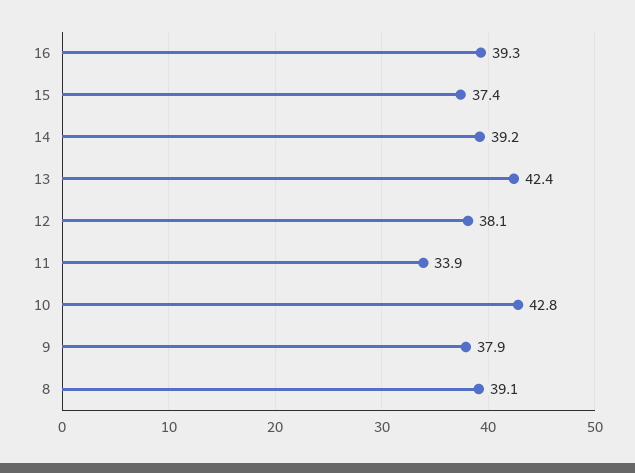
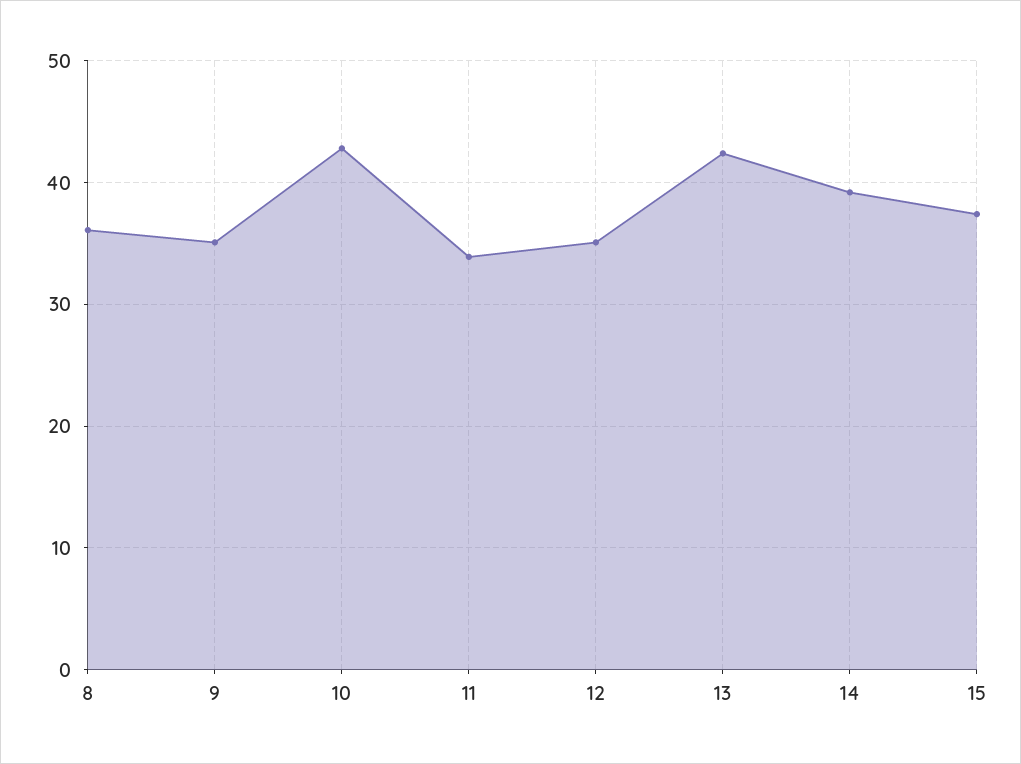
16: 39.3 -> none
12: 38.1 -> 35
9: 37.9 -> 35
8: 39.1 -> 36

